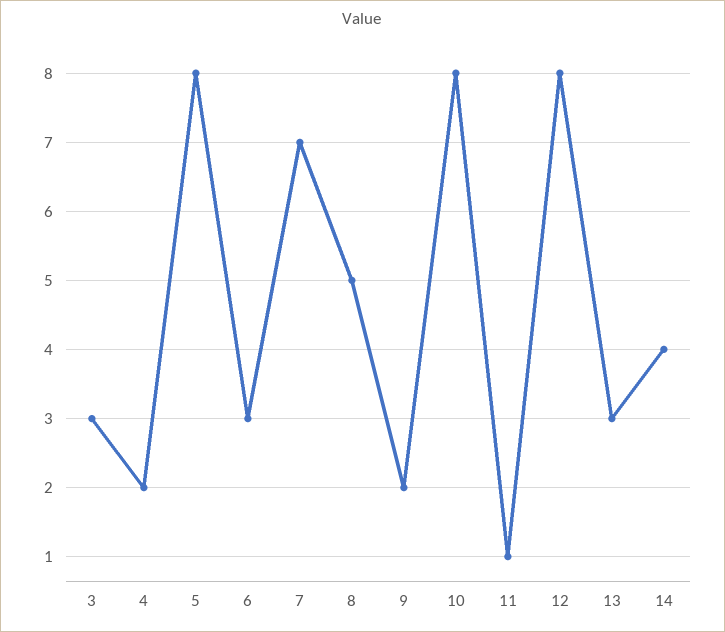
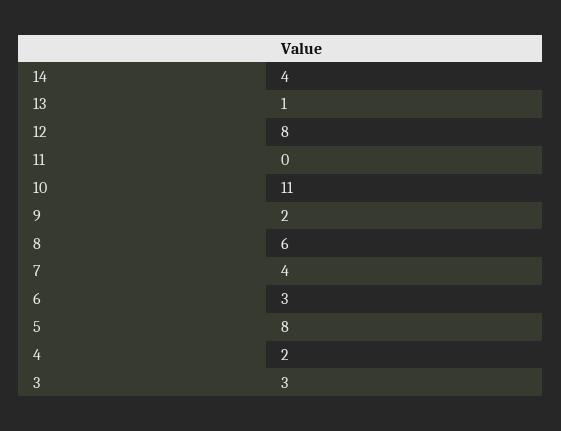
7: 7 -> 4
8: 5 -> 6
10: 8 -> 11
11: 1 -> 0
13: 3 -> 1

